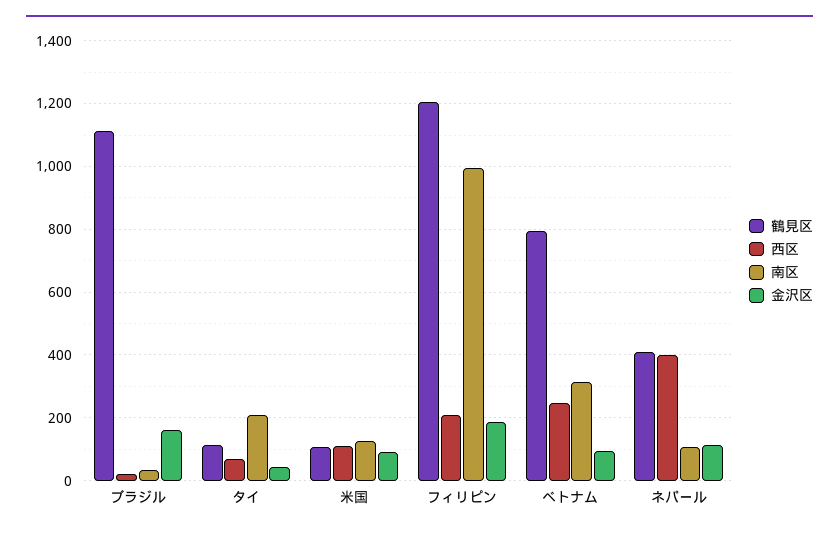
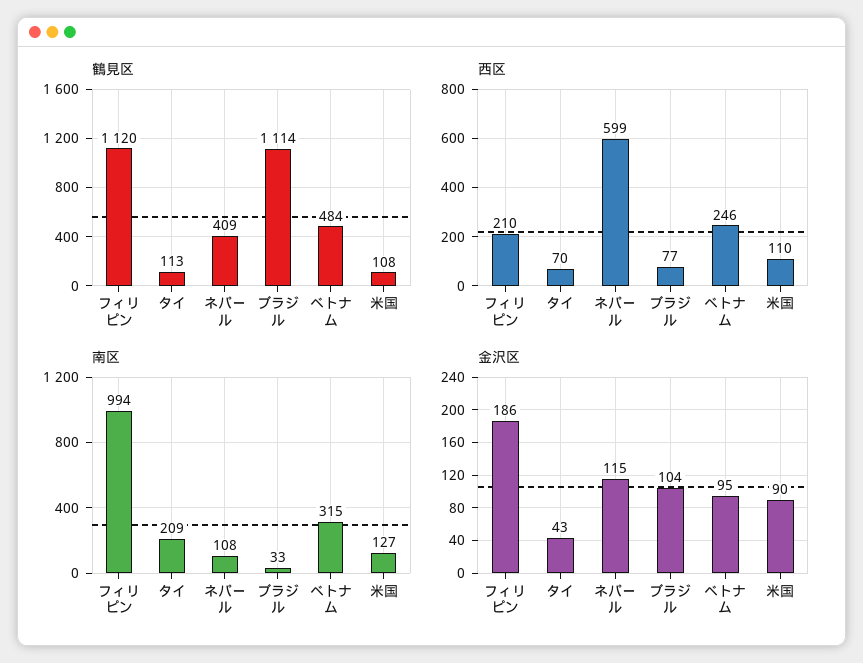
西区, ブラジル: 20 -> 77
金沢区, ブラジル: 160 -> 104
鶴見区, フィリピン: 1200 -> 1120
鶴見区, ベトナム: 800 -> 484
西区, ネパール: 400 -> 599

